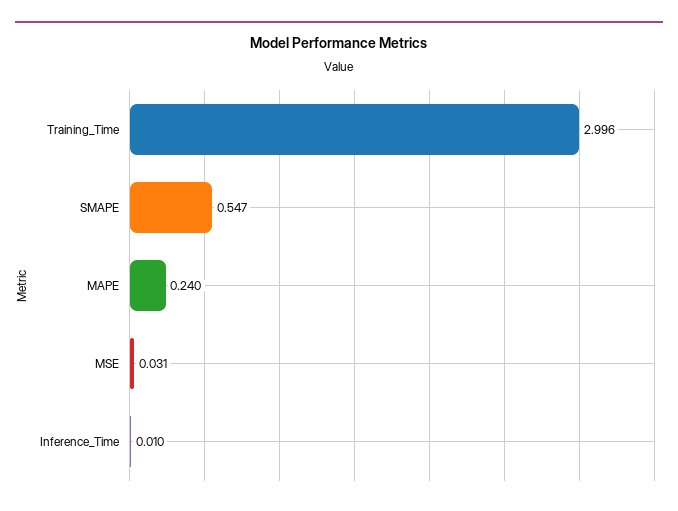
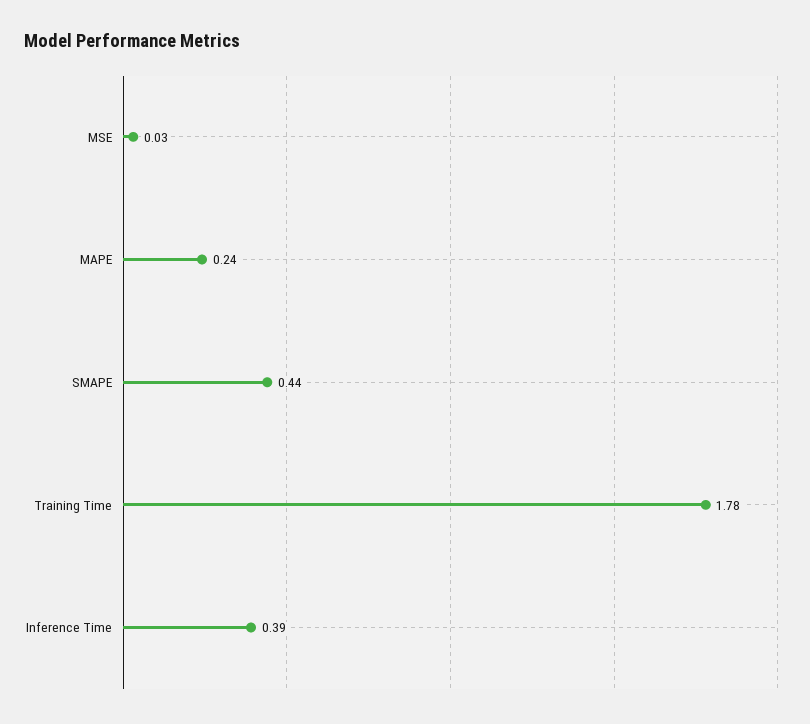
Training_Time: 2.996 -> 1.78
SMAPE: 0.547 -> 0.44
Inference_Time: 0.01 -> 0.39

